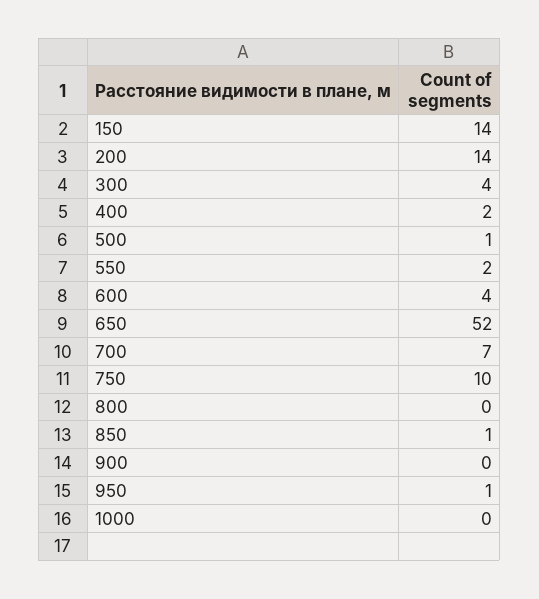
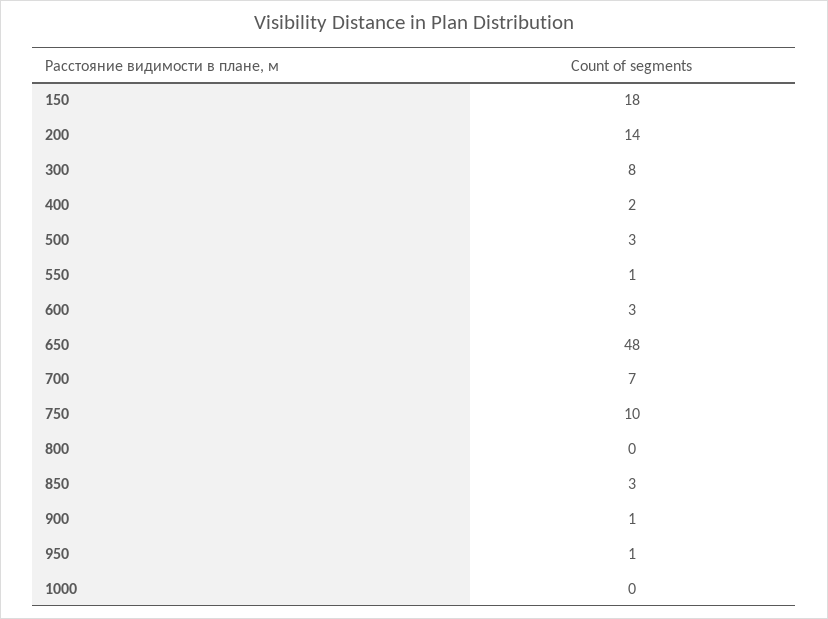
150: 14 -> 18
300: 4 -> 8
500: 1 -> 3
550: 2 -> 1
600: 4 -> 3
650: 52 -> 48
850: 1 -> 3
900: 0 -> 1

